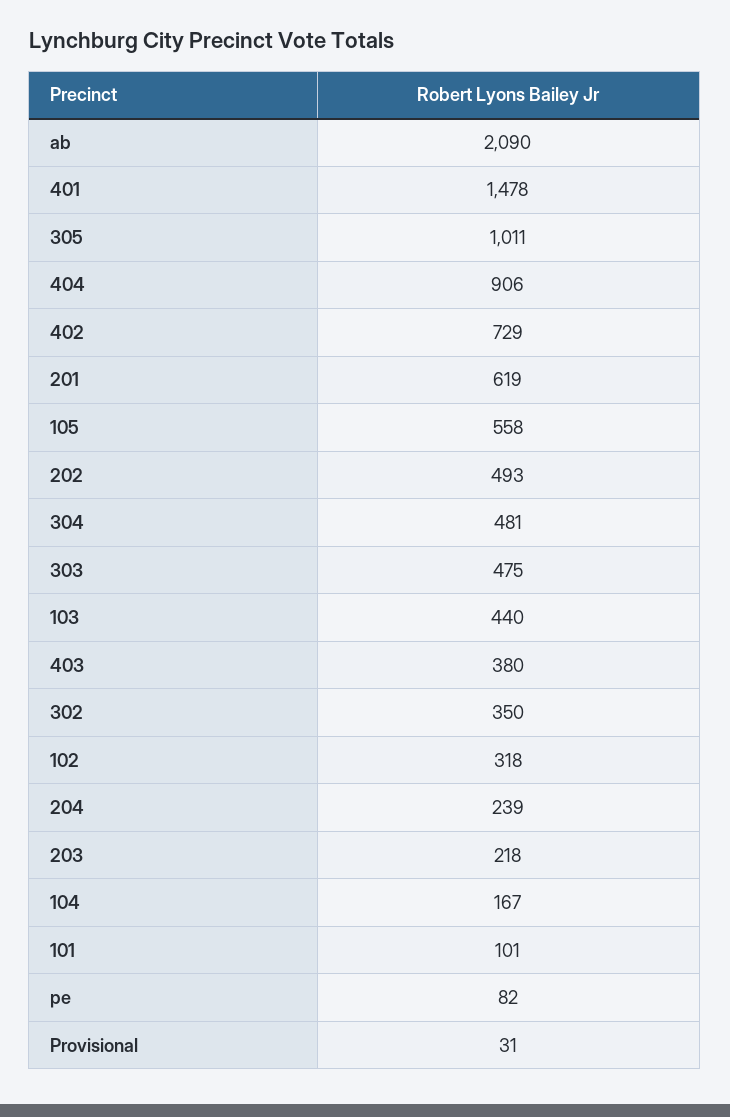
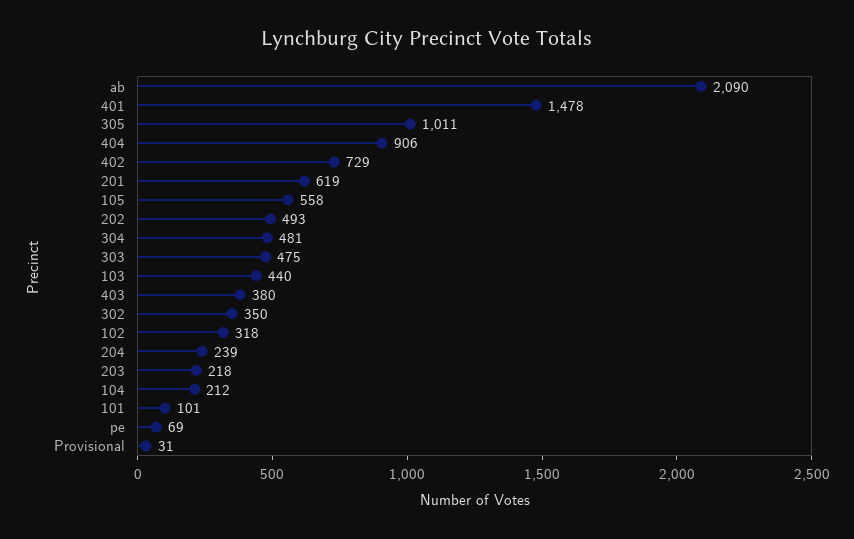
104: 167 -> 212
pe: 82 -> 69

